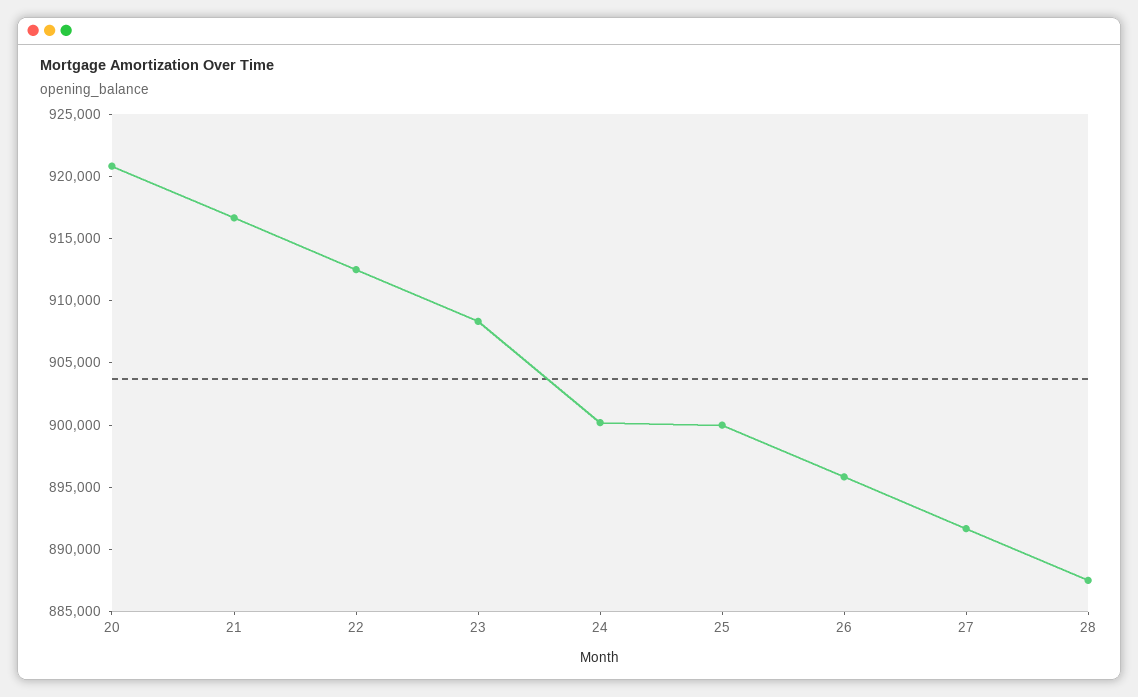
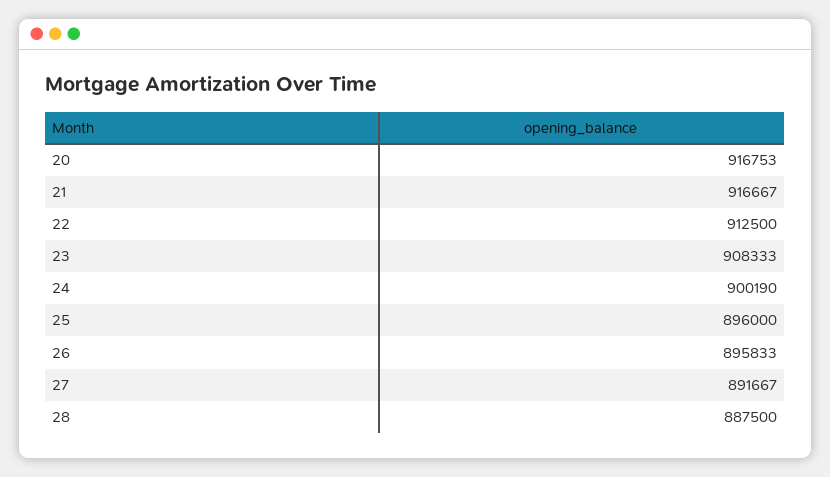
20: 921000 -> 916753
25: 900000 -> 896000

